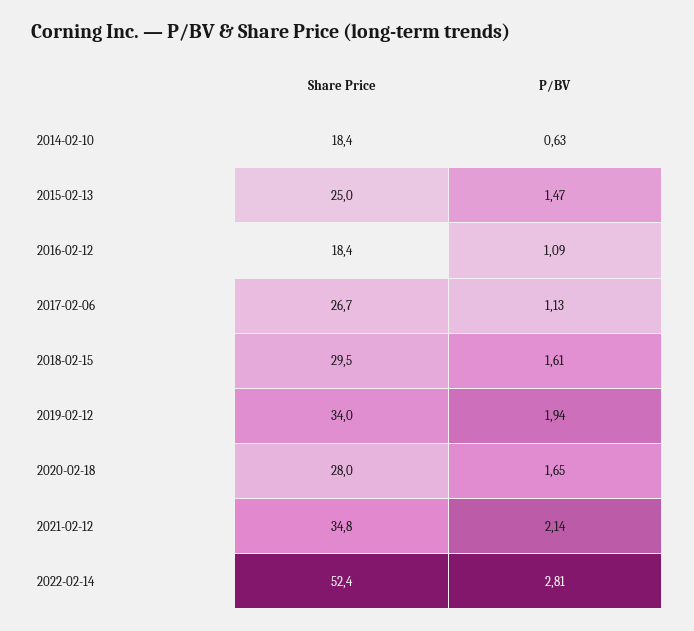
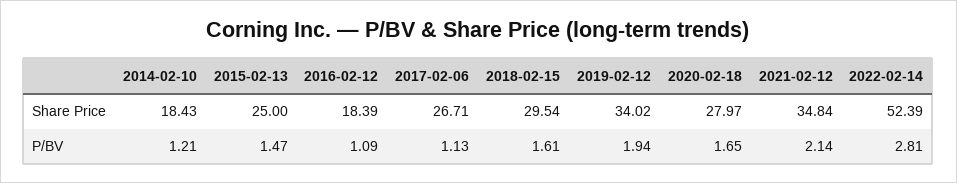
P/BV, 2014-02-10: 0.63 -> 1.21

